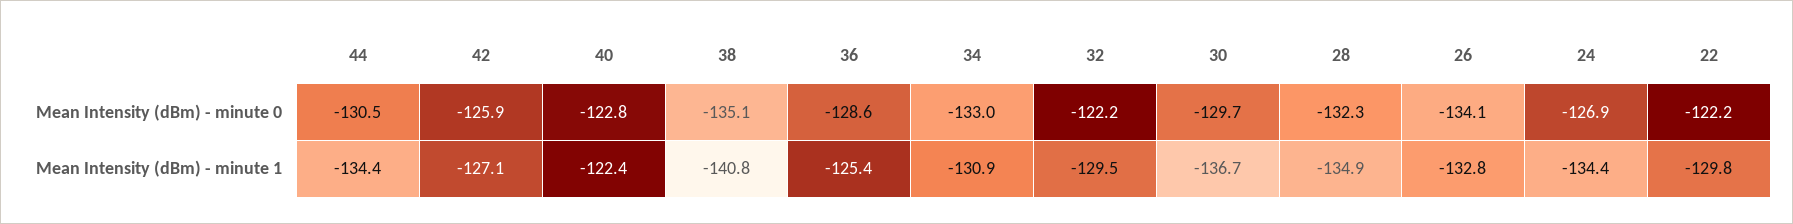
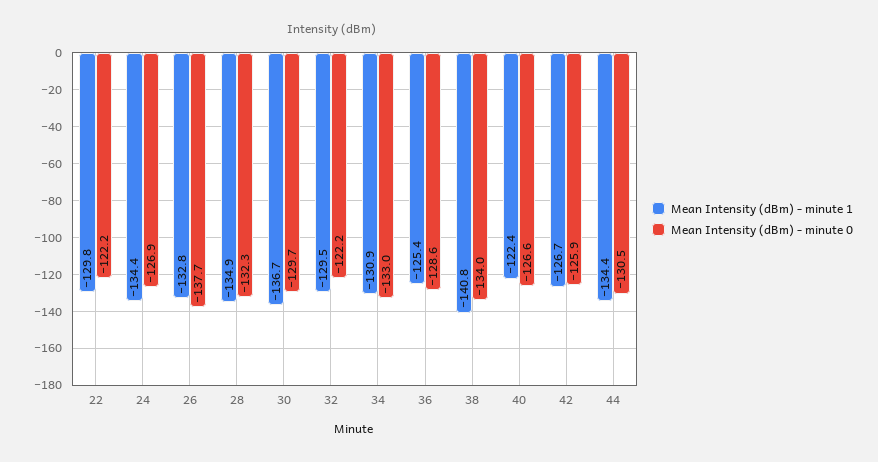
Mean Intensity (dBm) - minute 0, 40: -122.8 -> -126.6
Mean Intensity (dBm) - minute 0, 38: -135.1 -> -134
Mean Intensity (dBm) - minute 0, 26: -134.1 -> -137.7
Mean Intensity (dBm) - minute 1, 42: -127.1 -> -126.7

